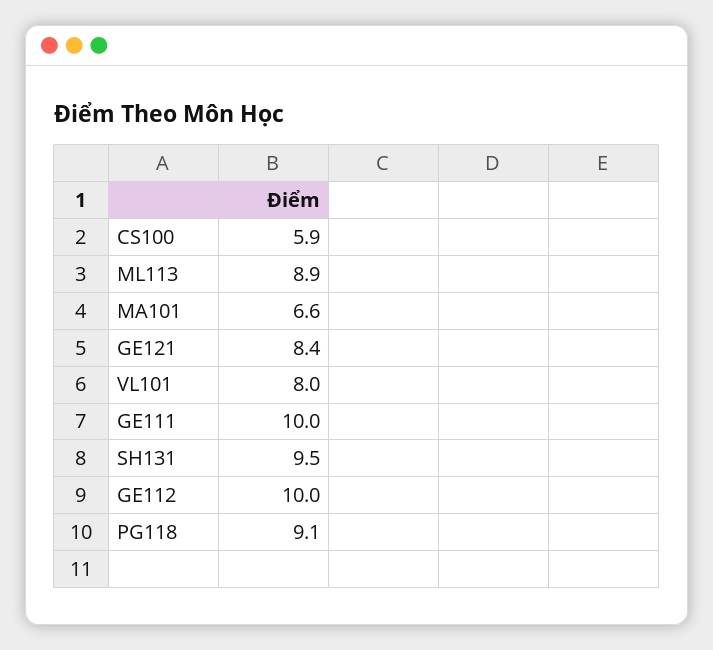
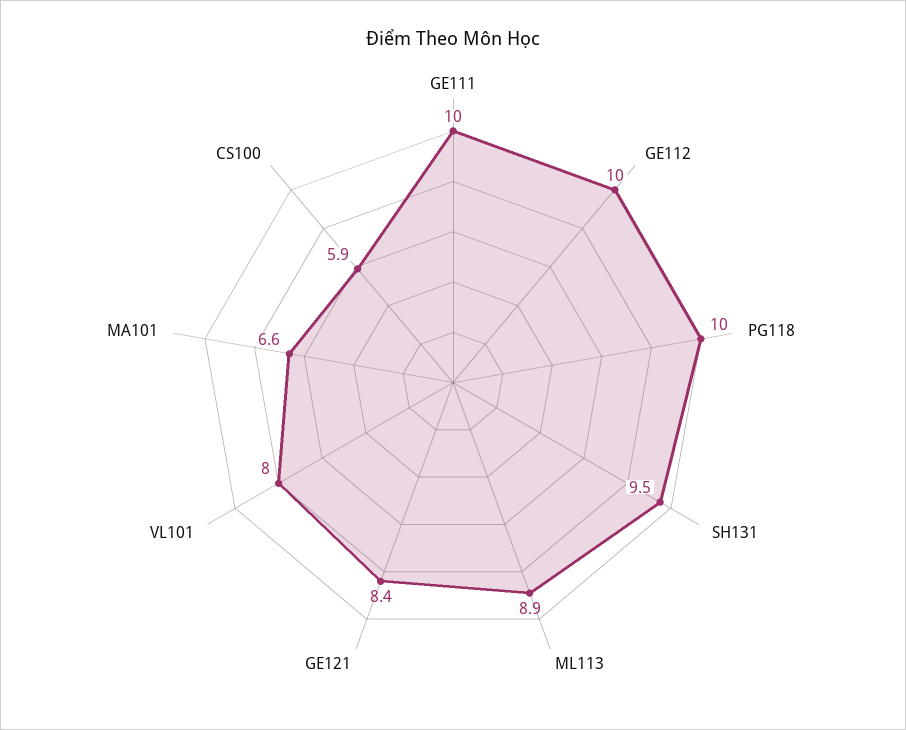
PG118: 9.1 -> 10

